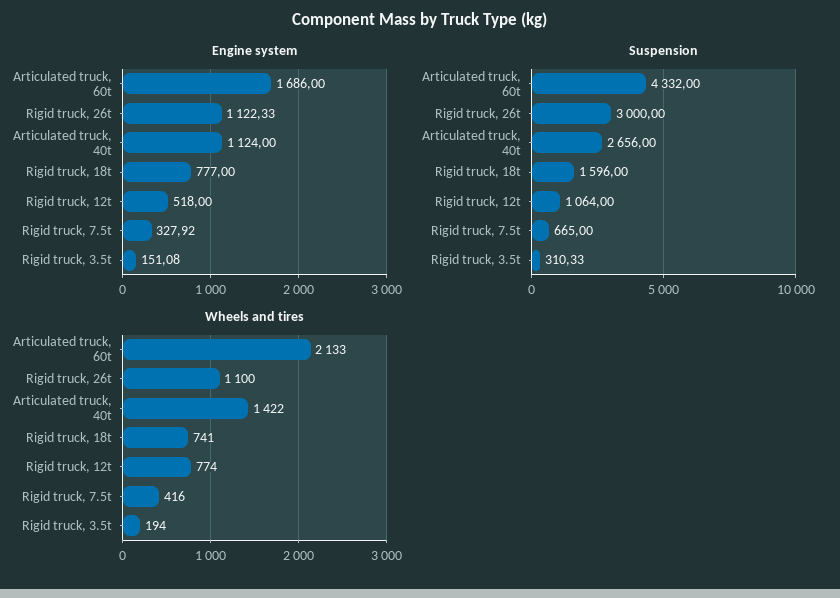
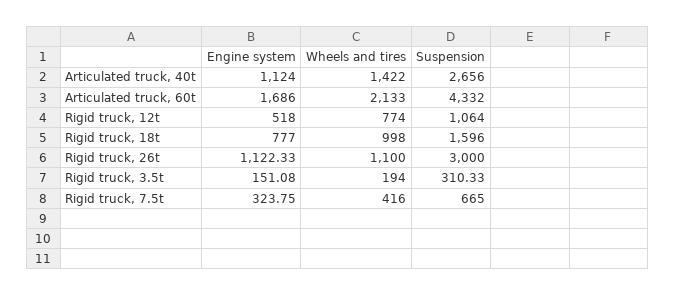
Engine system, Rigid truck, 7.5t: 327.92 -> 323.75
Wheels and tires, Rigid truck, 18t: 741 -> 998

